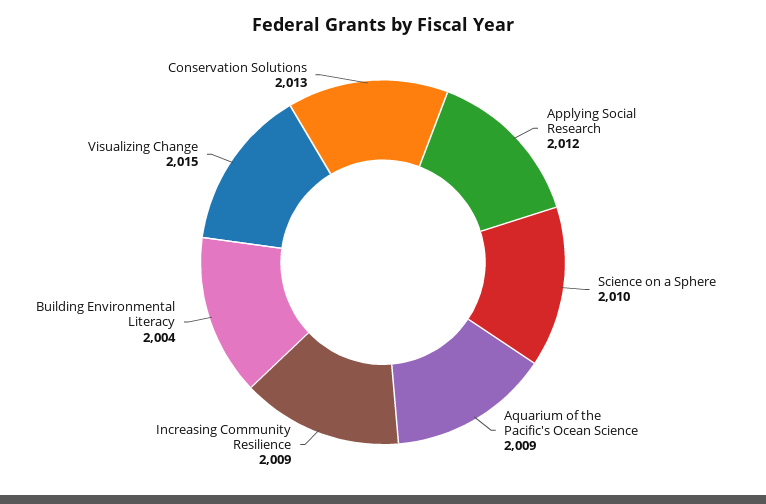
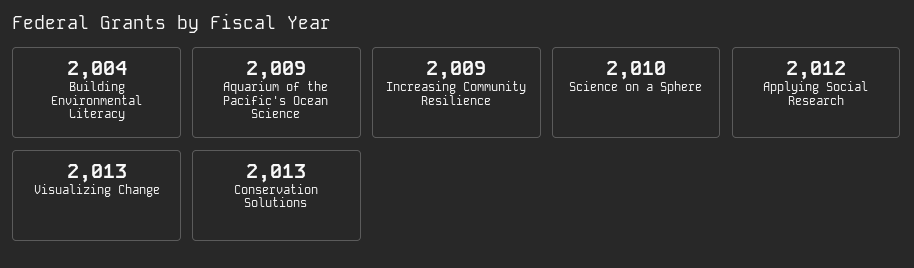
Visualizing Change: 2015 -> 2013

